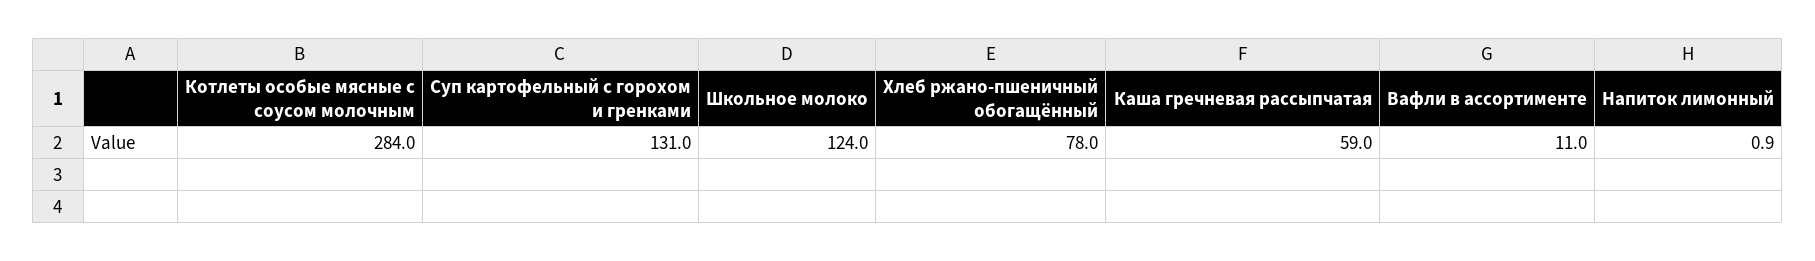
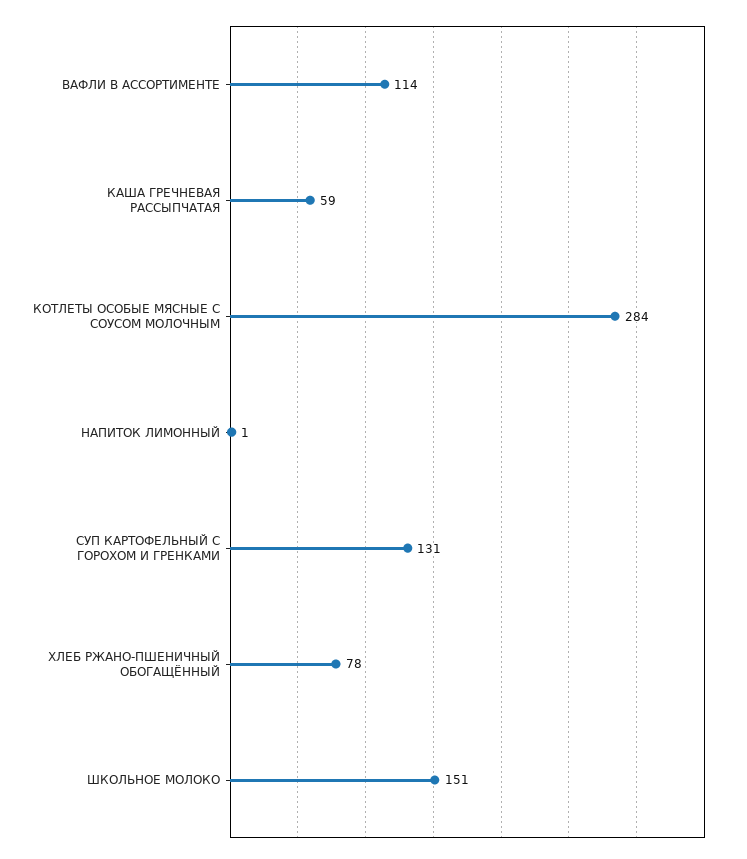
Школьное молоко: 124 -> 151
Вафли в ассортименте: 11 -> 114

